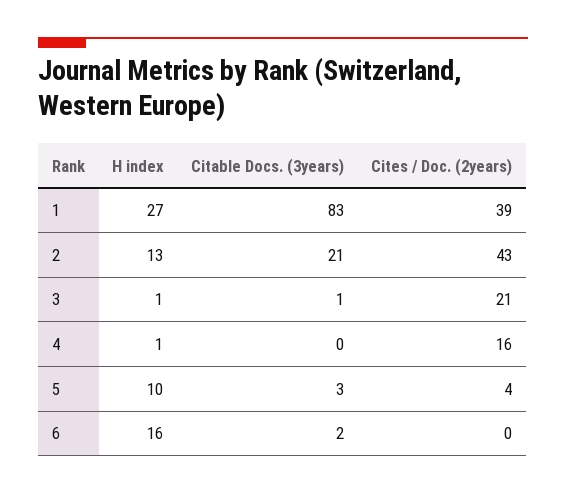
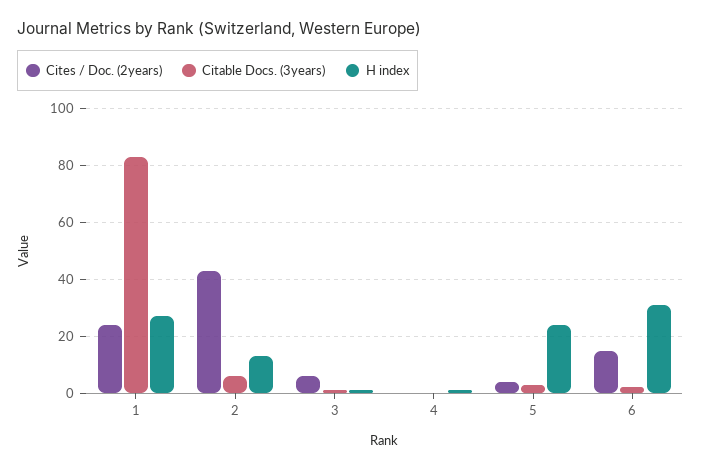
Cites / Doc. (2years), 1: 39 -> 25
Citable Docs. (3years), 2: 21 -> 5
Cites / Doc. (2years), 3: 21 -> 5
Cites / Doc. (2years), 4: 16 -> 0
H index, 5: 10 -> 25
H index, 6: 16 -> 30
Cites / Doc. (2years), 6: 0 -> 15

